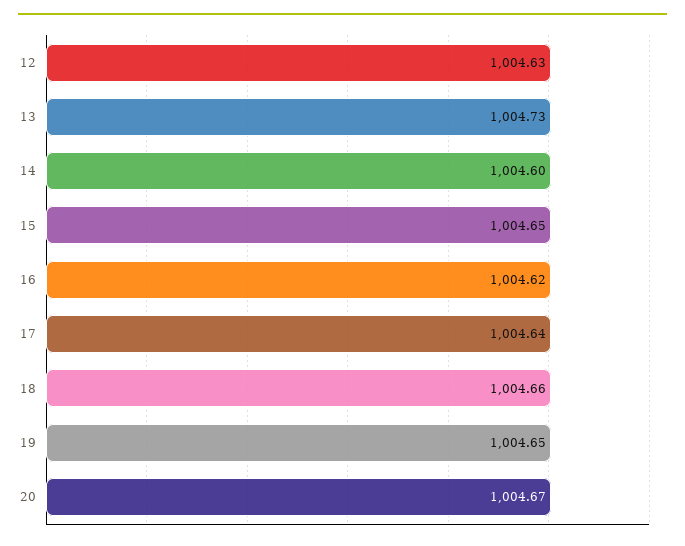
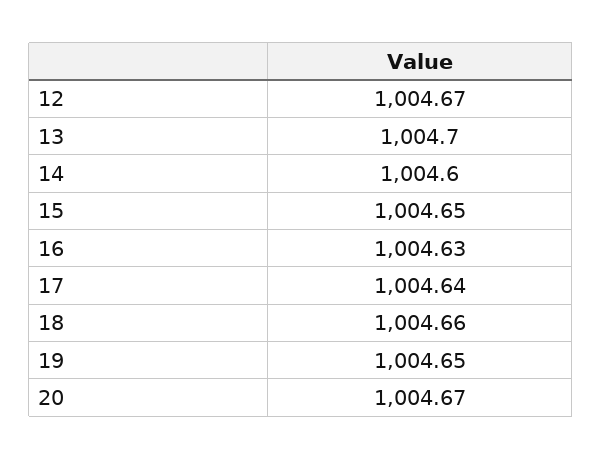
12: 1004.63 -> 1004.67
13: 1004.73 -> 1004.7
16: 1004.62 -> 1004.63

